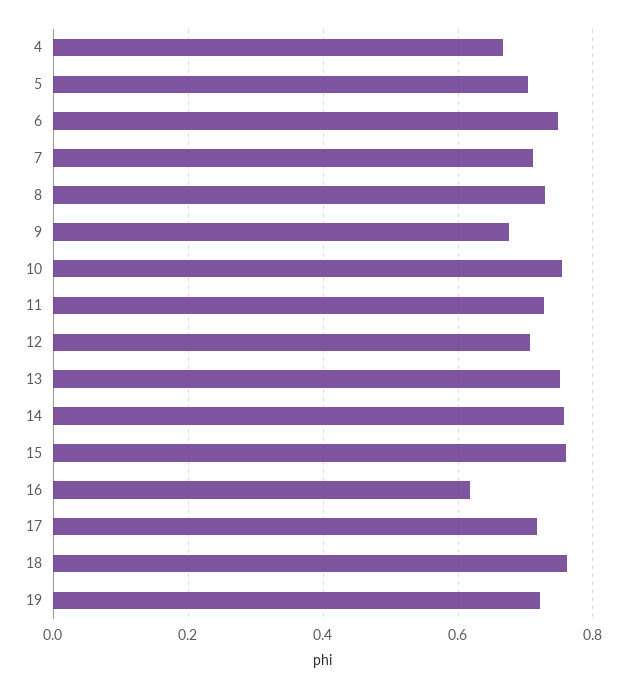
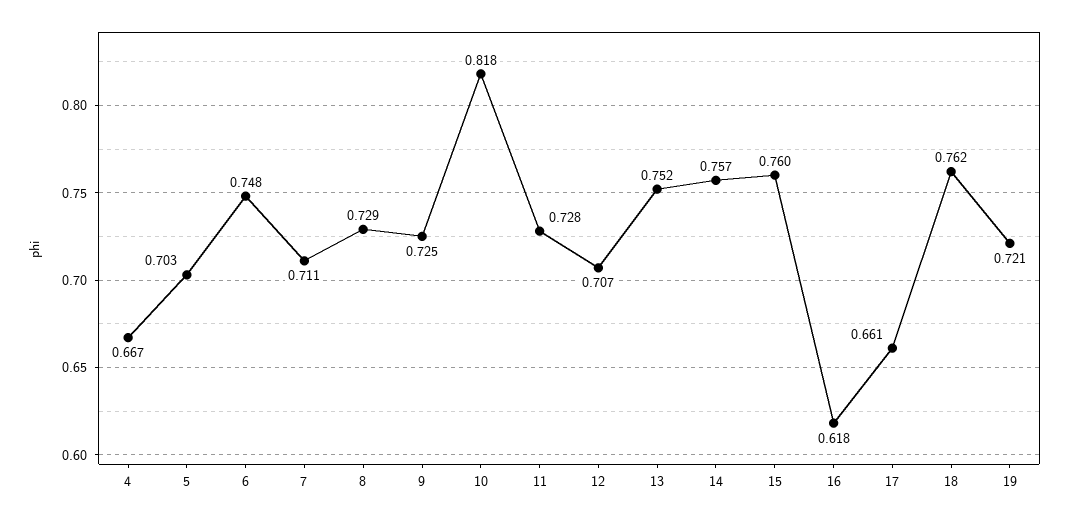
9: 0.68 -> 0.725
10: 0.76 -> 0.818
17: 0.72 -> 0.661

